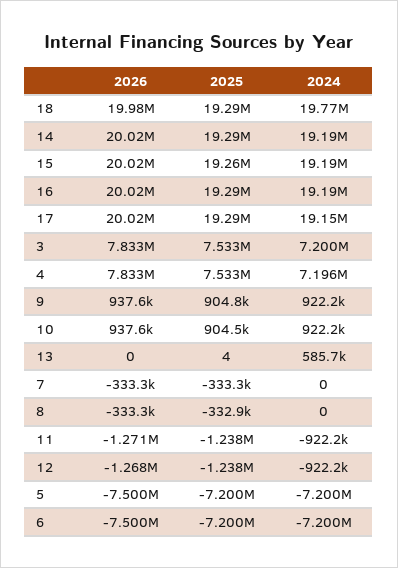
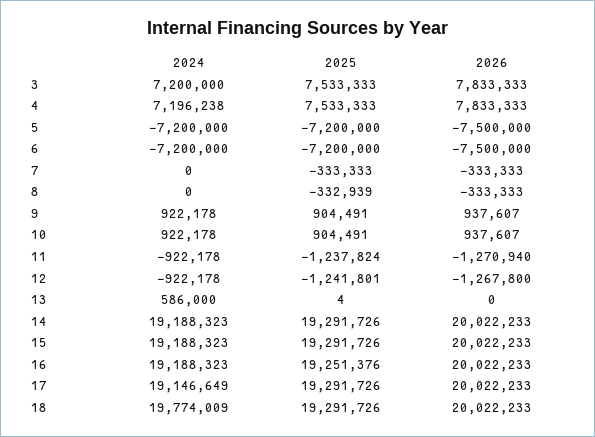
2026, 18: 19980000 -> 20022233
2025, 15: 19260000 -> 19291726
2025, 16: 19290000 -> 19251376
2025, 9: 904800 -> 904491
2024, 13: 585700 -> 586000
2025, 12: -1238000 -> -1241801

